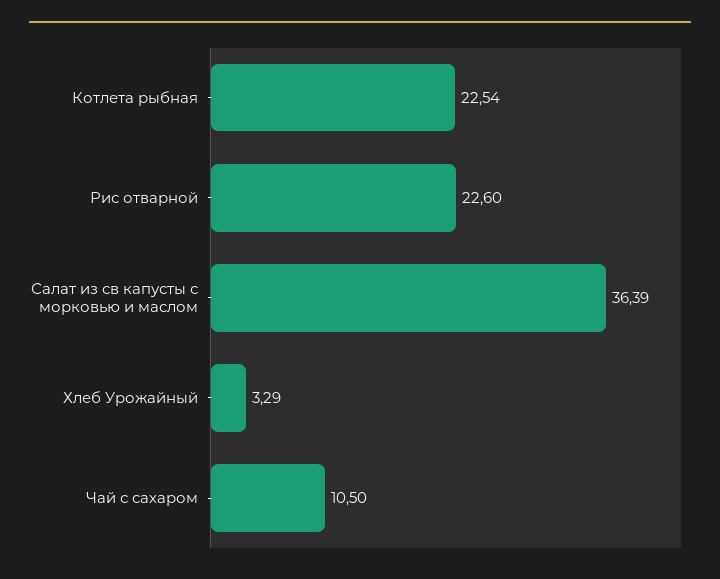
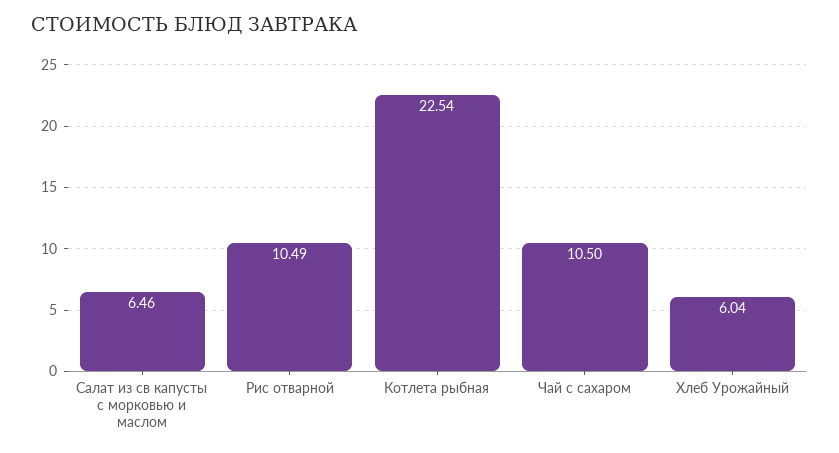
Рис отварной: 22.6 -> 10.49
Салат из св капусты с морковью и маслом: 36.39 -> 6.46
Хлеб Урожайный: 3.29 -> 6.04

